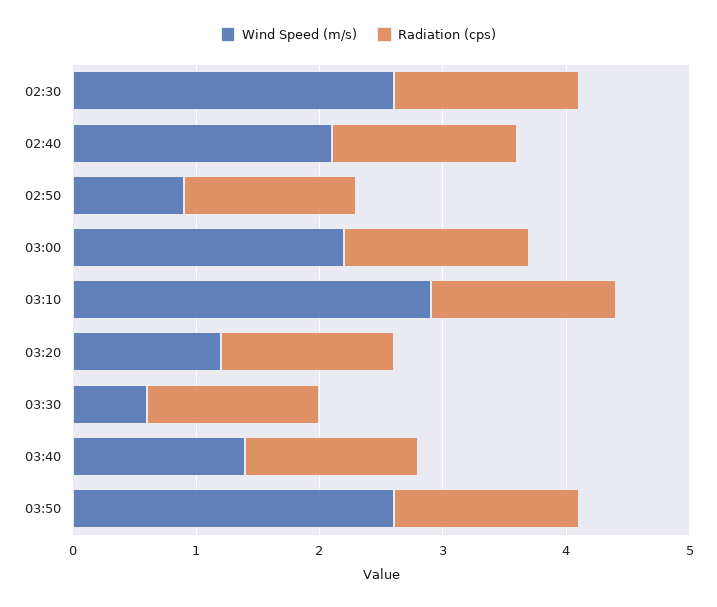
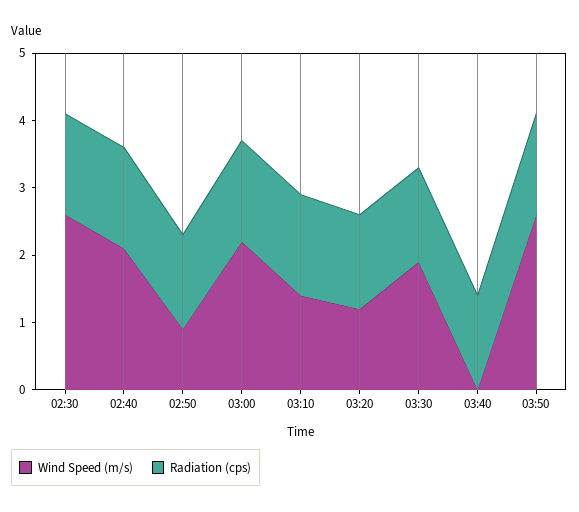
Wind Speed (m/s), 03:10: 2.9 -> 1.5
Wind Speed (m/s), 03:30: 0.6 -> 2
Wind Speed (m/s), 03:40: 1.4 -> 0

